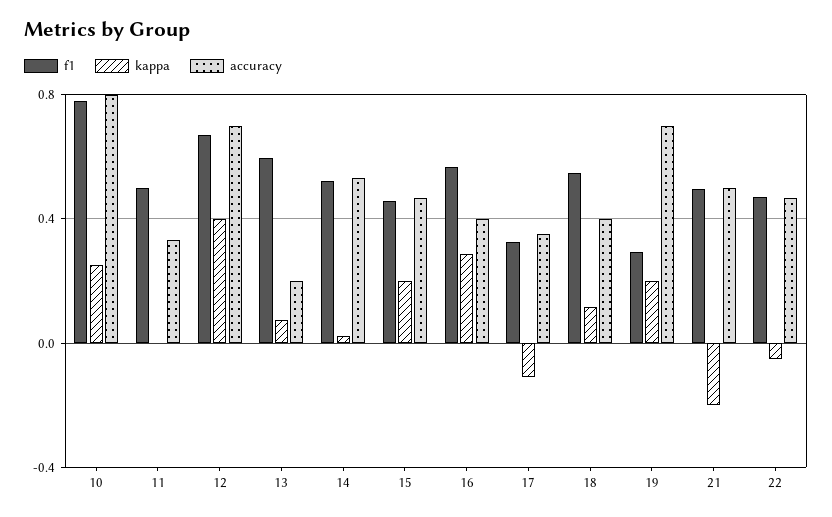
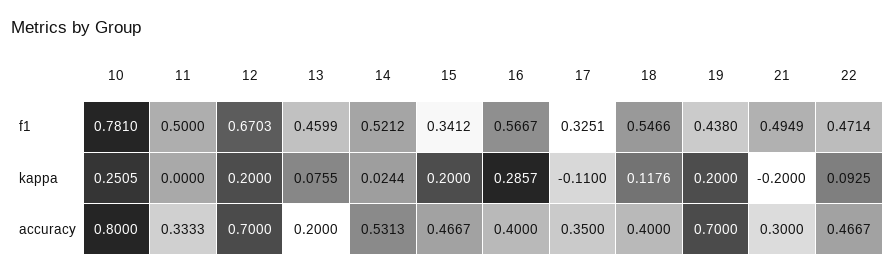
kappa, 12: 0.4 -> 0.2
f1, 13: 0.6 -> 0.4599
f1, 15: 0.45 -> 0.3412
f1, 19: 0.3 -> 0.438
accuracy, 21: 0.5 -> 0.3
kappa, 22: -0.05 -> 0.0925

